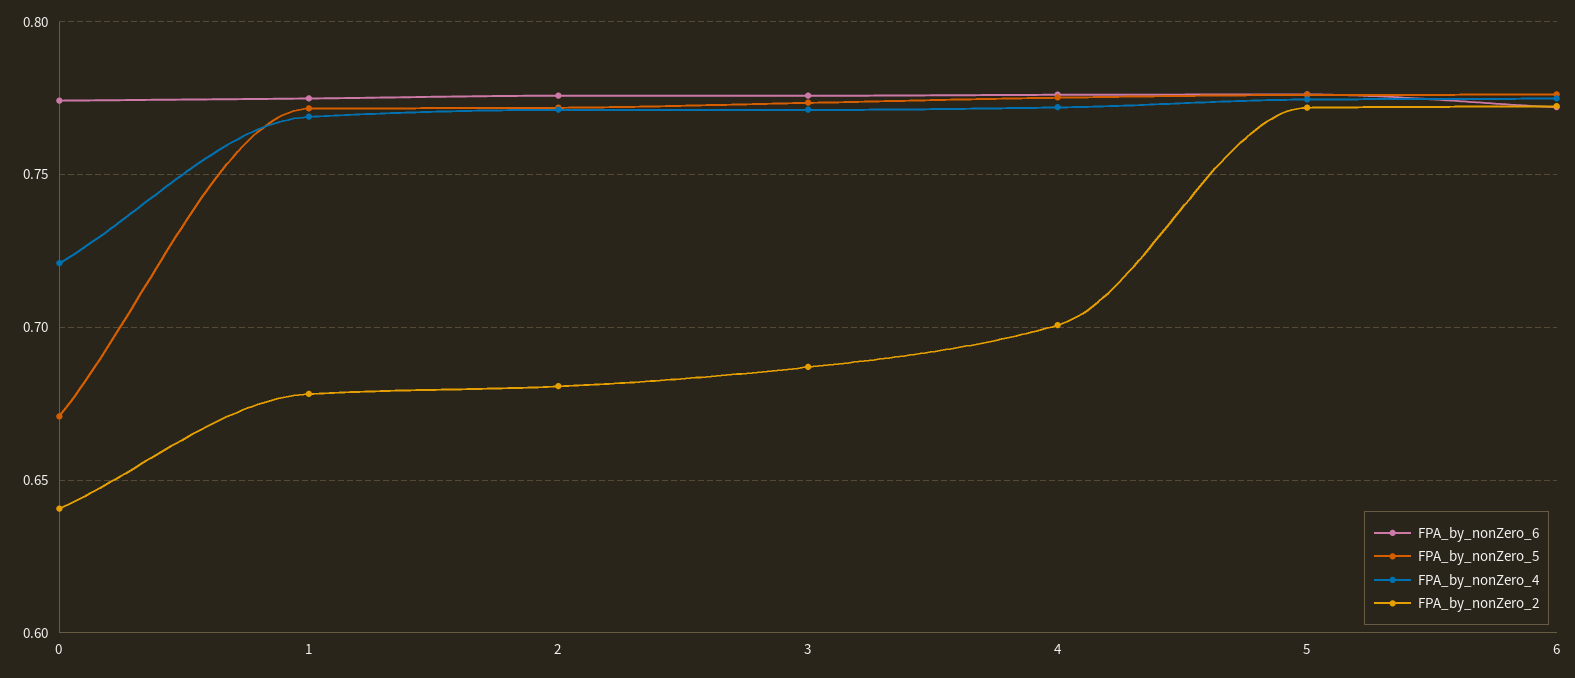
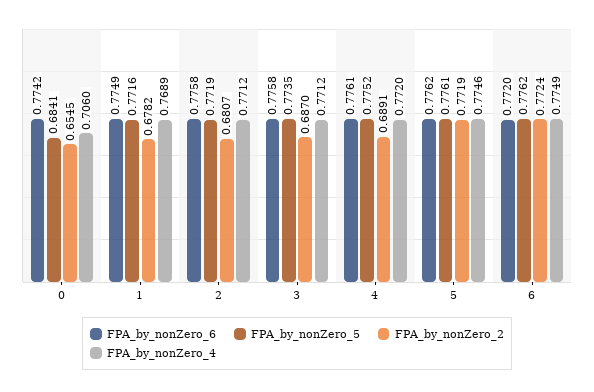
FPA_by_nonZero_5, 0: 0.67 -> 0.6841
FPA_by_nonZero_4, 0: 0.72 -> 0.706
FPA_by_nonZero_2, 0: 0.64 -> 0.6545
FPA_by_nonZero_2, 4: 0.7 -> 0.6891

